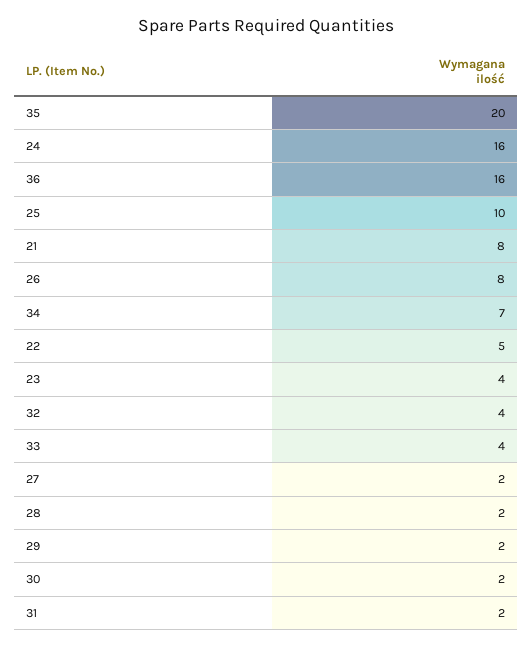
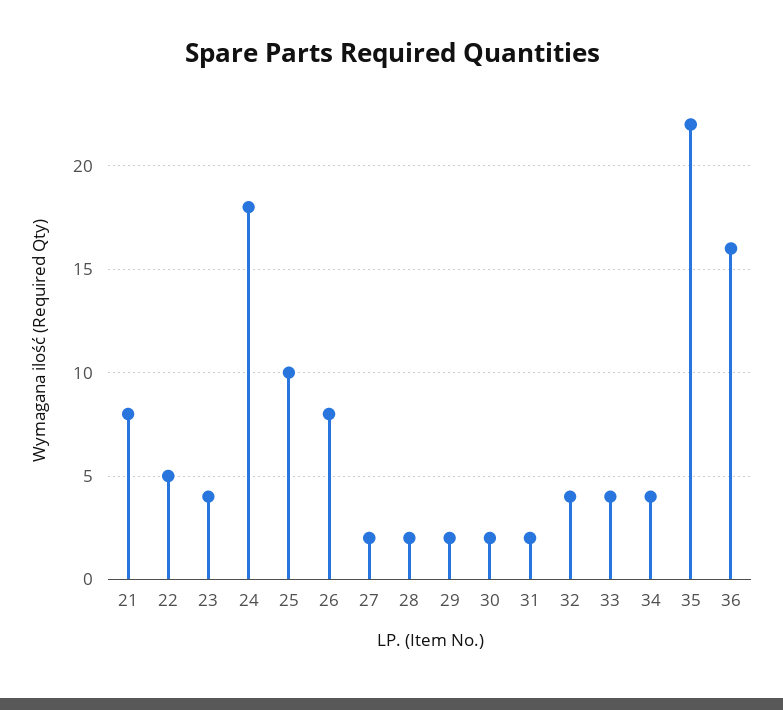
35: 20 -> 22
24: 16 -> 18
34: 7 -> 4

